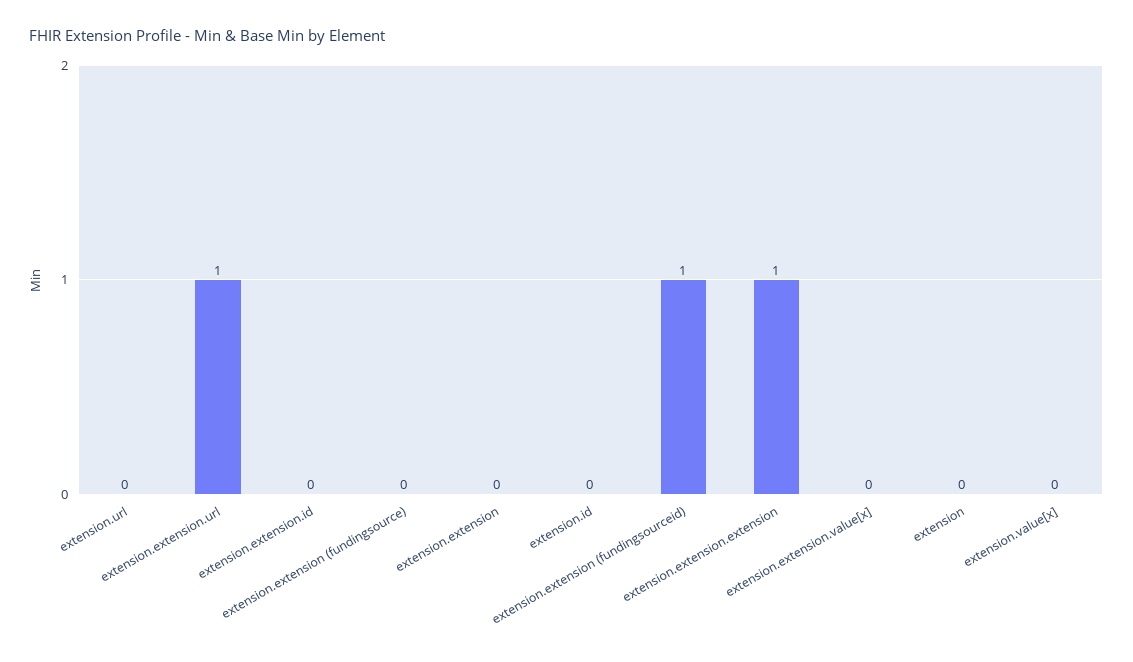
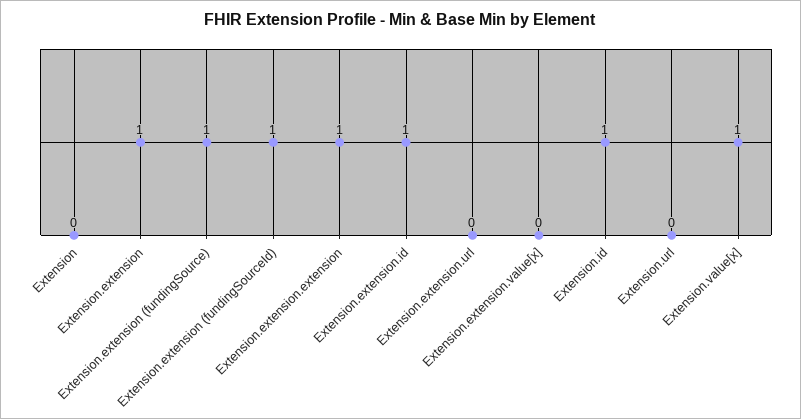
extension.extension.url: 1 -> 0
extension.extension.id: 0 -> 1
extension.extension (fundingsource): 0 -> 1
extension.extension: 0 -> 1
extension.id: 0 -> 1
extension.value[x]: 0 -> 1

